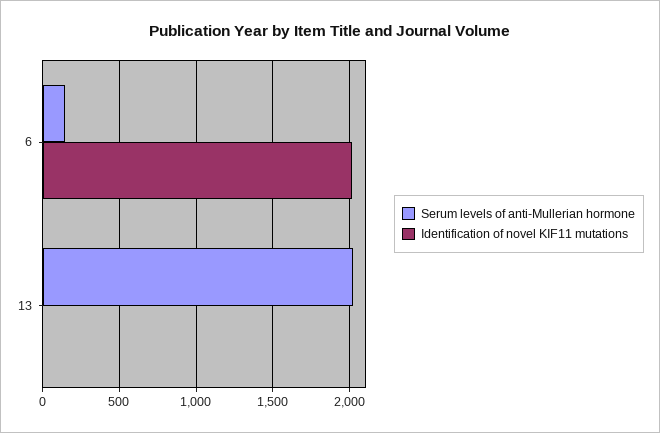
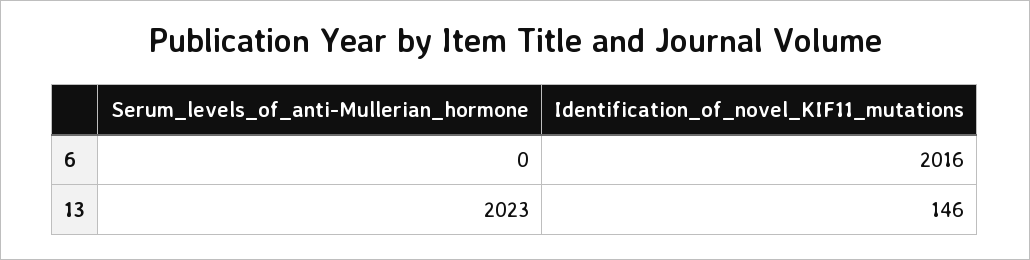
Serum levels of anti-Mullerian hormone, 6: 150 -> 0
Identification of novel KIF11 mutations, 13: 0 -> 146

